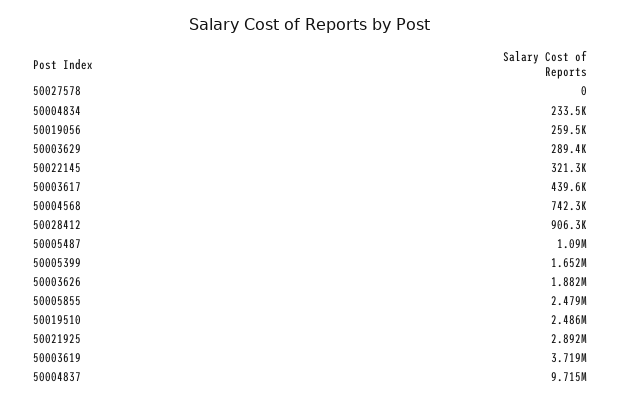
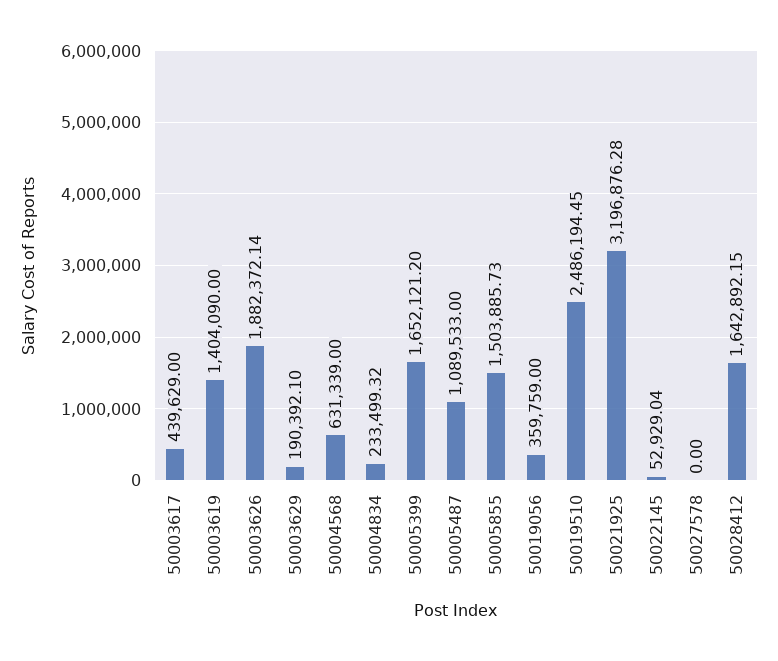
50019056: 259500 -> 359759
50003629: 289400 -> 190392.1
50022145: 321300 -> 52929.04
50004568: 742300 -> 631339
50028412: 906300 -> 1642892.15
50005855: 2479000 -> 1503885.73
50021925: 2892000 -> 3196876.28
50003619: 3719000 -> 1404090
50004837: 9715000 -> none

